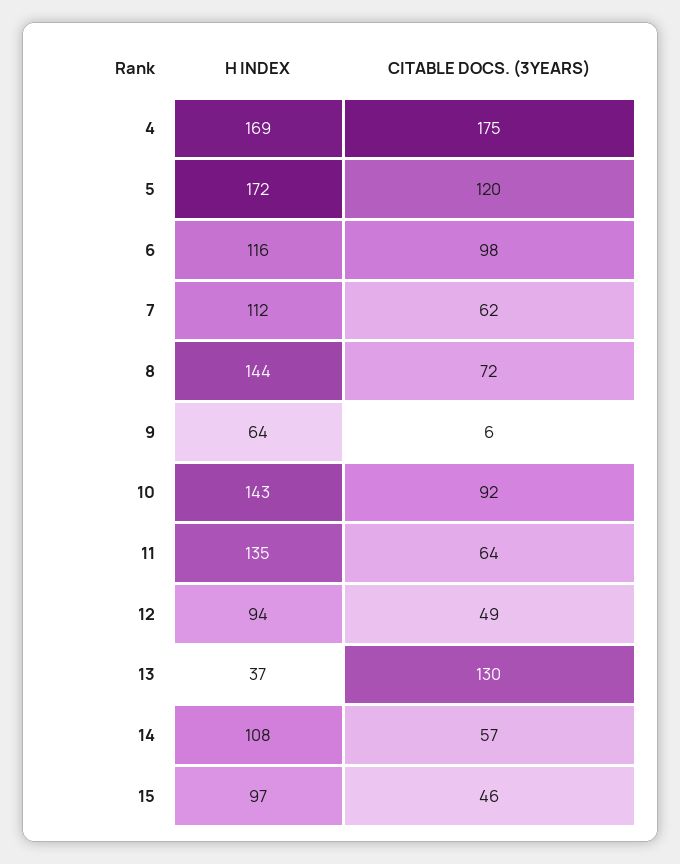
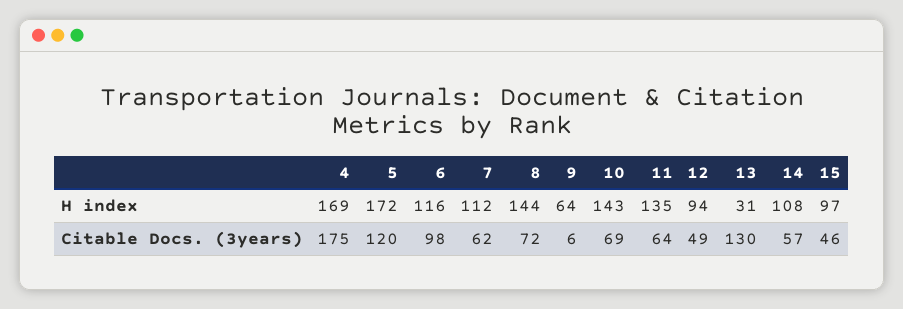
CITABLE DOCS. (3YEARS), 10: 92 -> 69
H INDEX, 13: 37 -> 31

